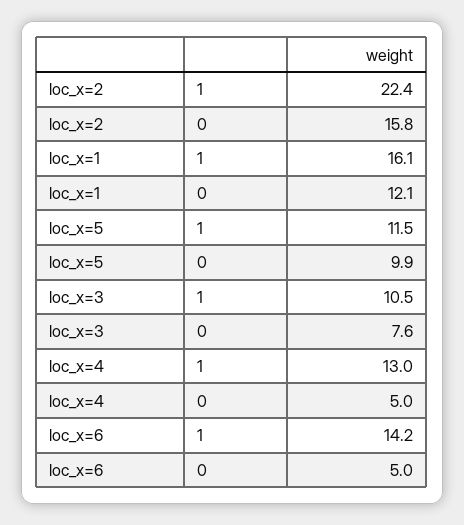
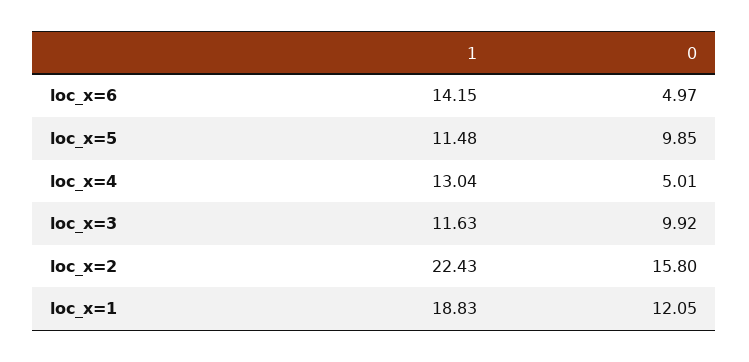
loc_x=1, 1: 16.1 -> 18.83
loc_x=3, 1: 10.5 -> 11.63
loc_x=3, 0: 7.6 -> 9.92

